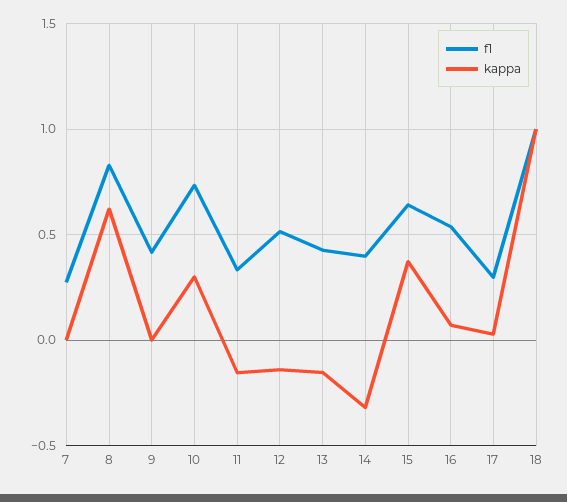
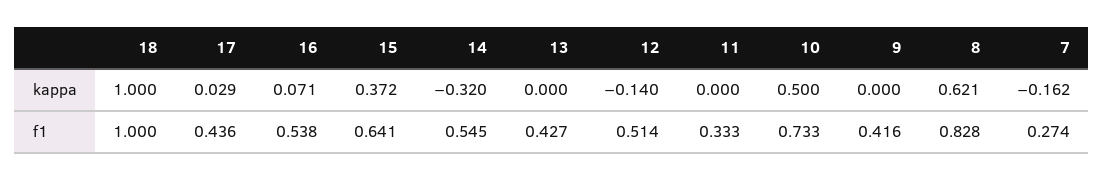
kappa, 7: 0 -> -0.162
kappa, 10: 0.3 -> 0.5
kappa, 11: -0.15 -> 0
kappa, 13: -0.15 -> 0
f1, 14: 0.4 -> 0.545
f1, 17: 0.3 -> 0.436

